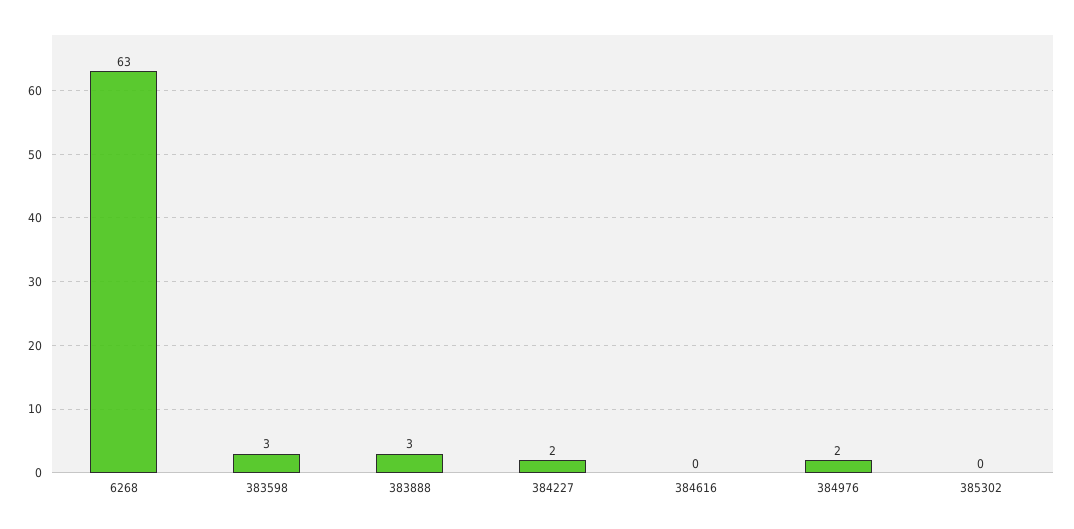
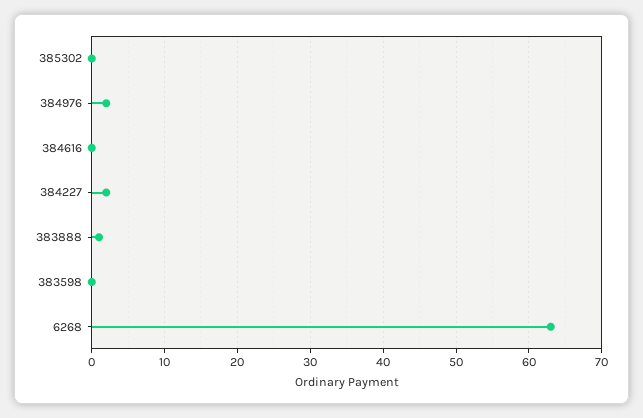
383598: 3 -> 0
383888: 3 -> 1

